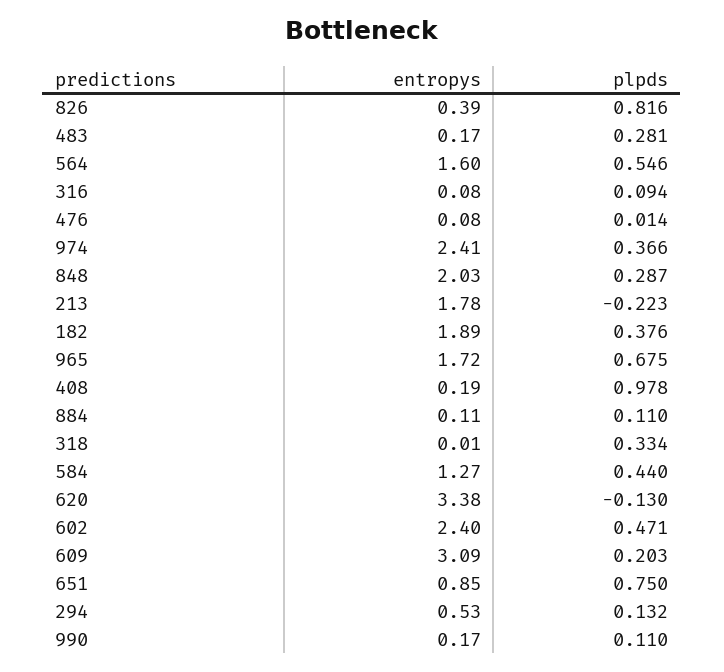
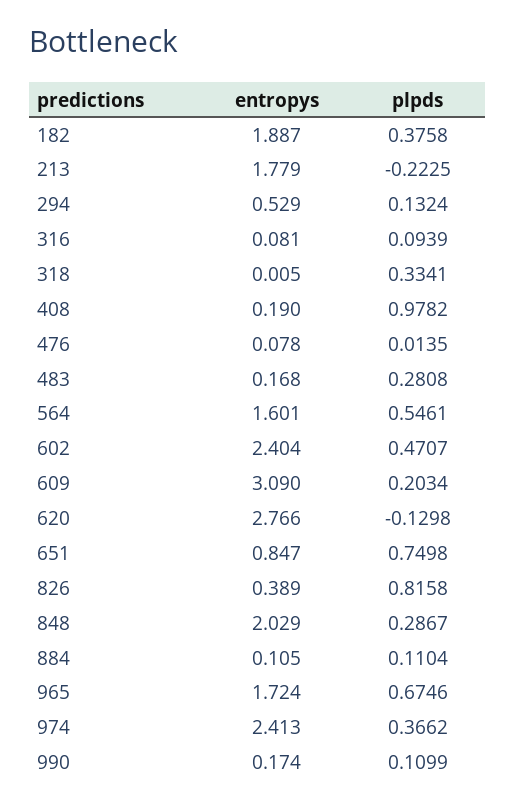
entropys, 584: 1.27 -> none
plpds, 584: 0.44 -> none
entropys, 620: 3.38 -> 2.766

